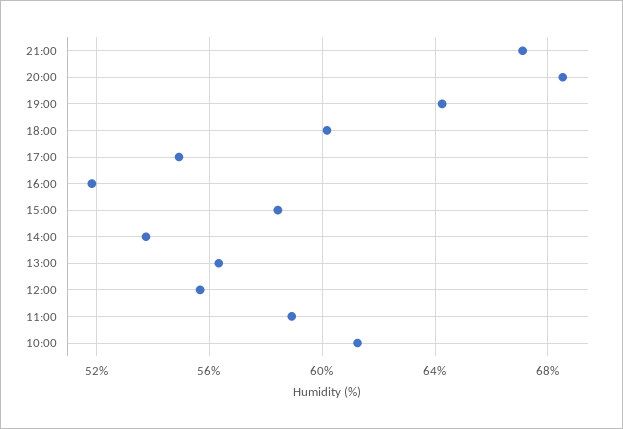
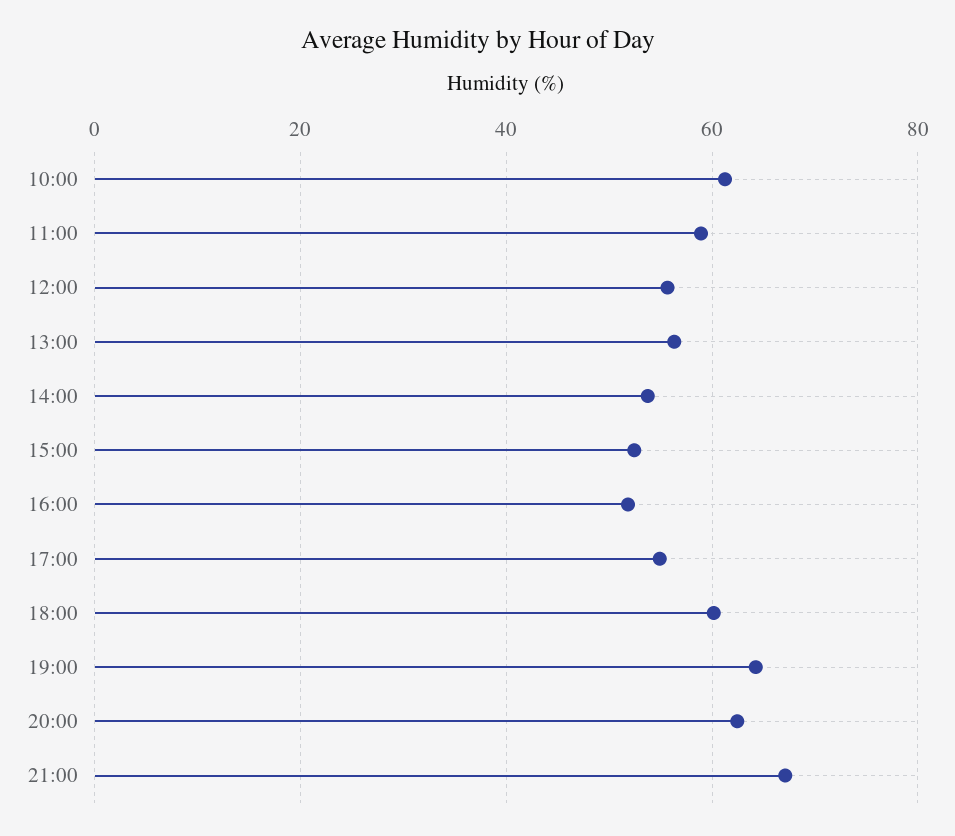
20:00: 68.5 -> 62
15:00: 58.5 -> 52

